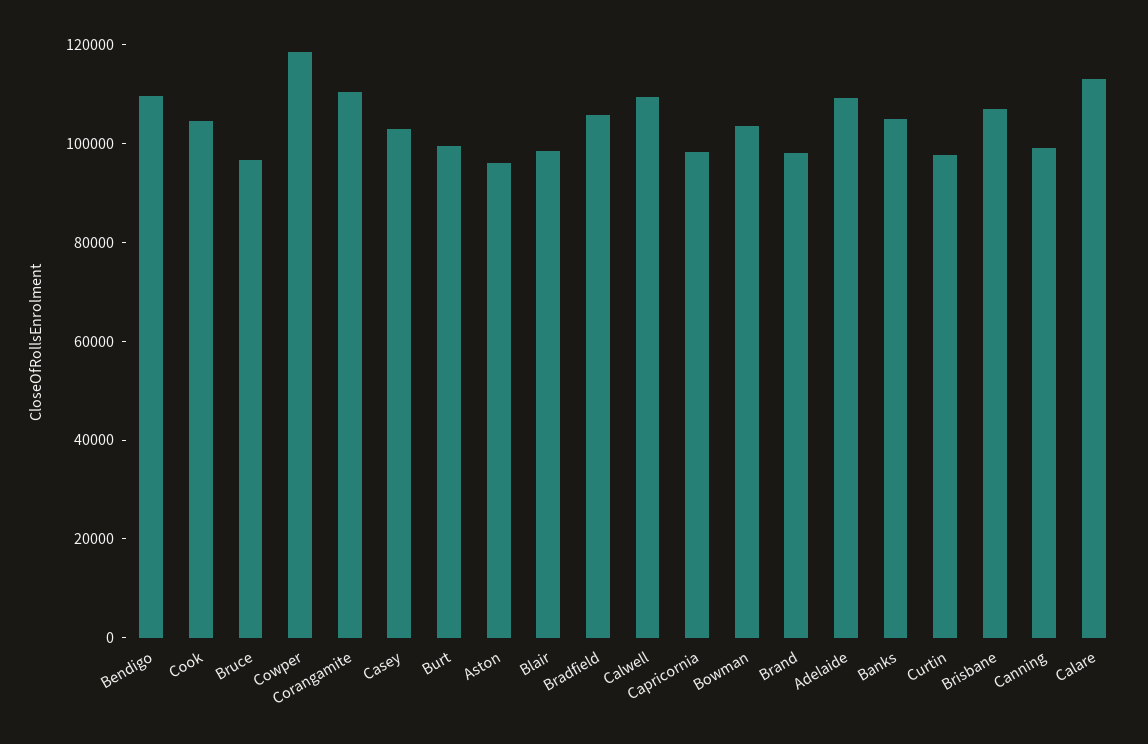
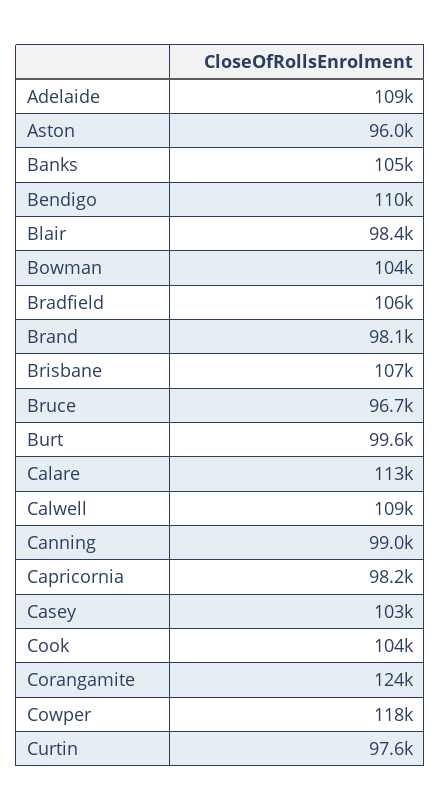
Corangamite: 110000 -> 124000

